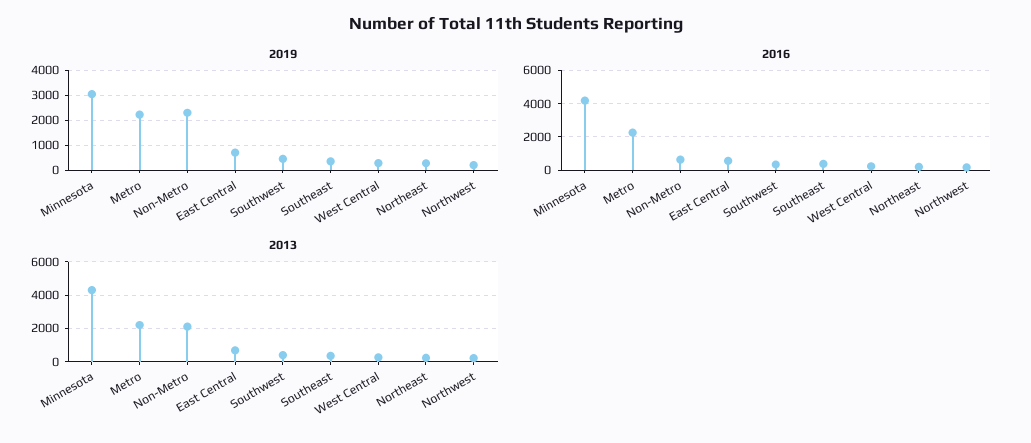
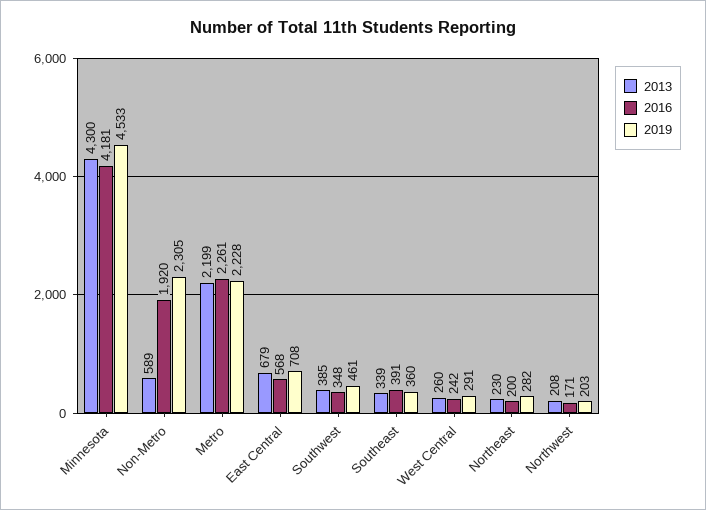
2019, Minnesota: 3000 -> 4533
2016, Non-Metro: 500 -> 1920
2013, Non-Metro: 2000 -> 589

